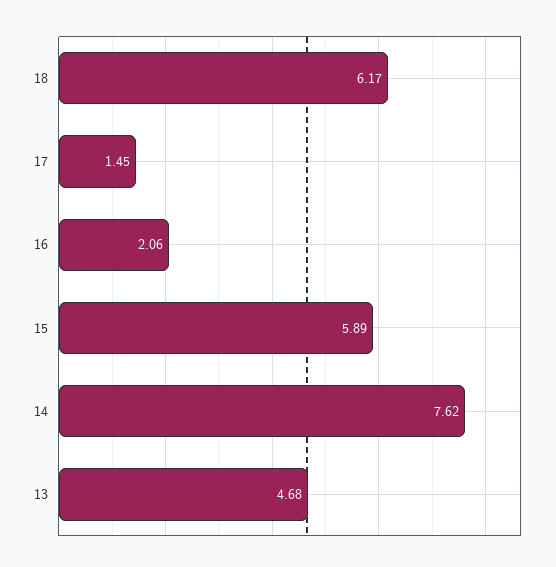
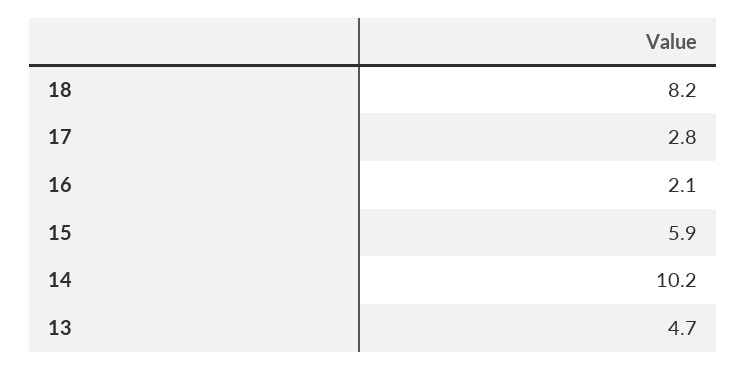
18: 6.17 -> 8.2
17: 1.45 -> 2.8
14: 7.62 -> 10.2

